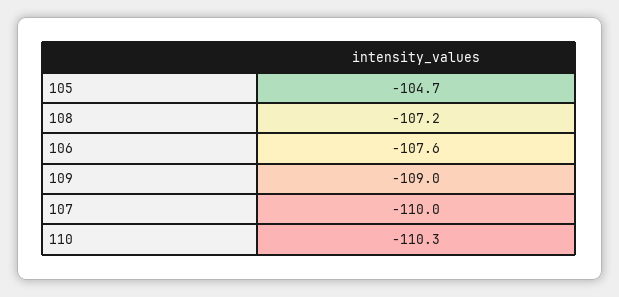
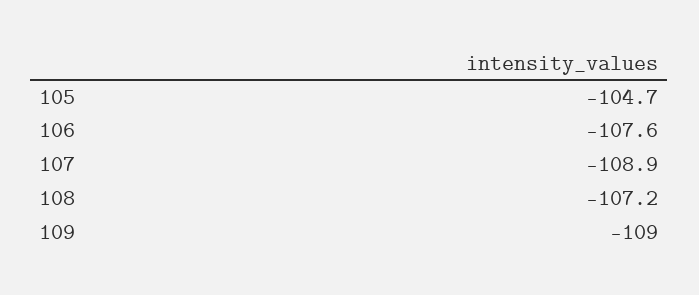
107: -110 -> -108.9
110: -110.3 -> none

